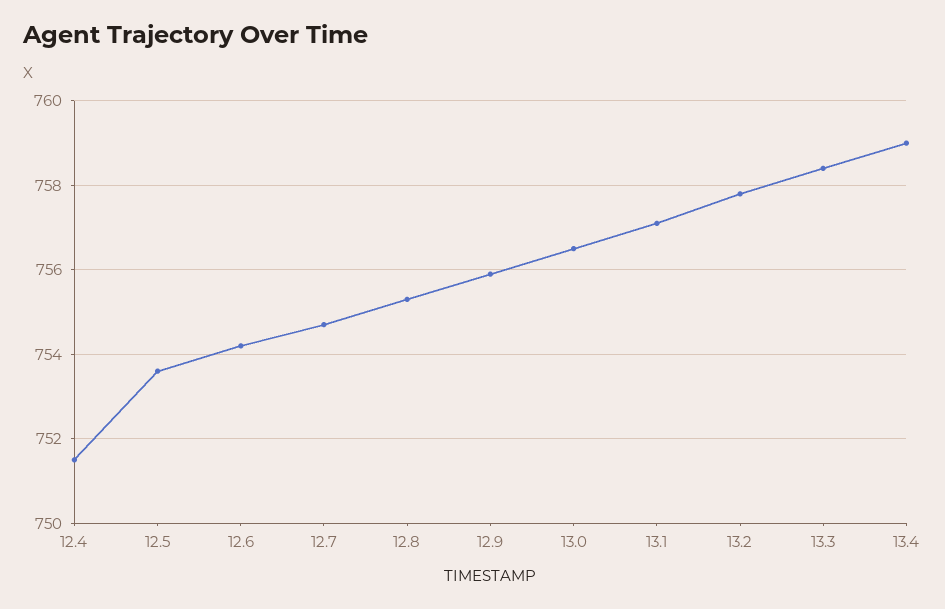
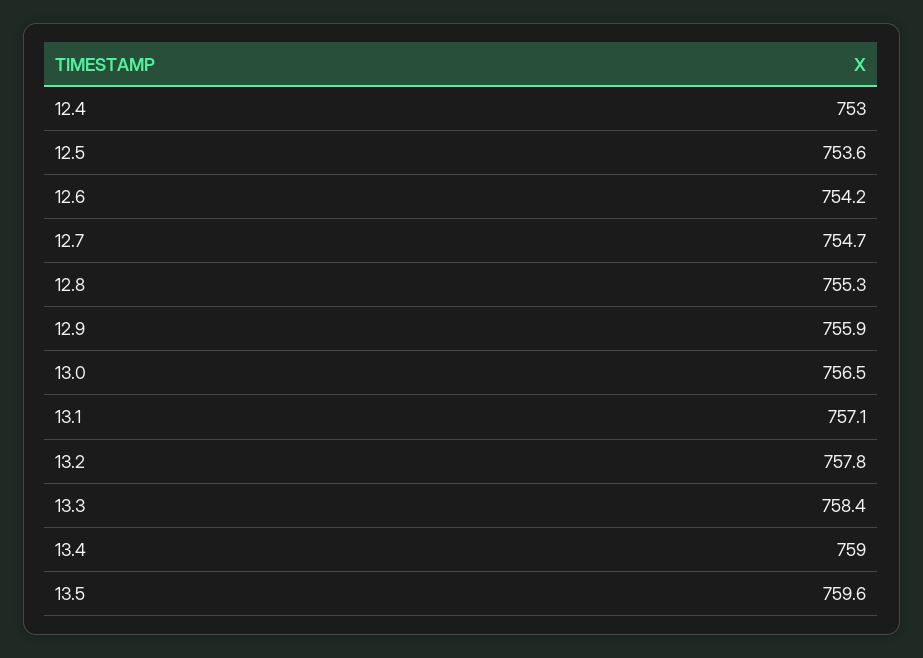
12.4: 751.5 -> 753
13.5: none -> 759.6

